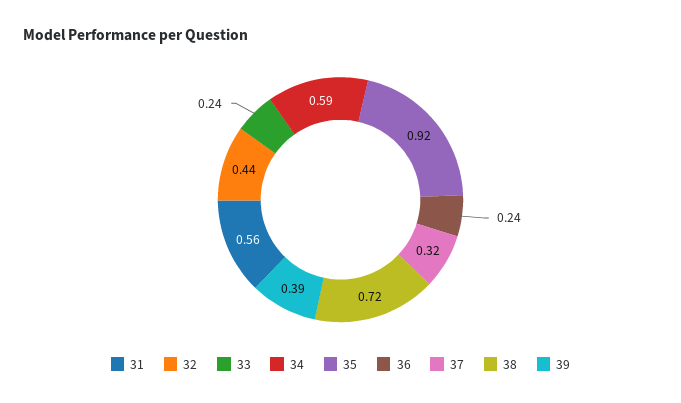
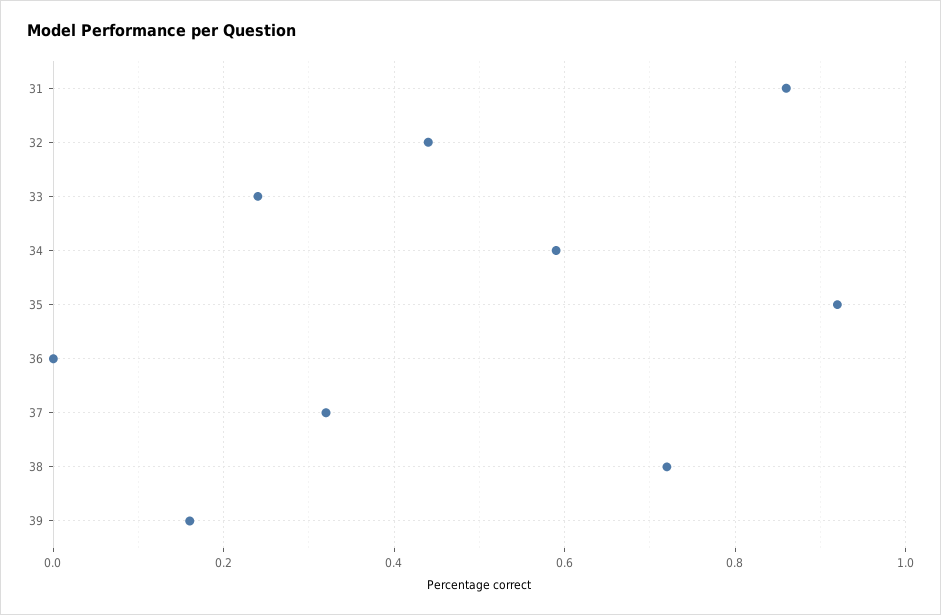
31: 0.56 -> 0.85
36: 0.24 -> 0
39: 0.39 -> 0.15

